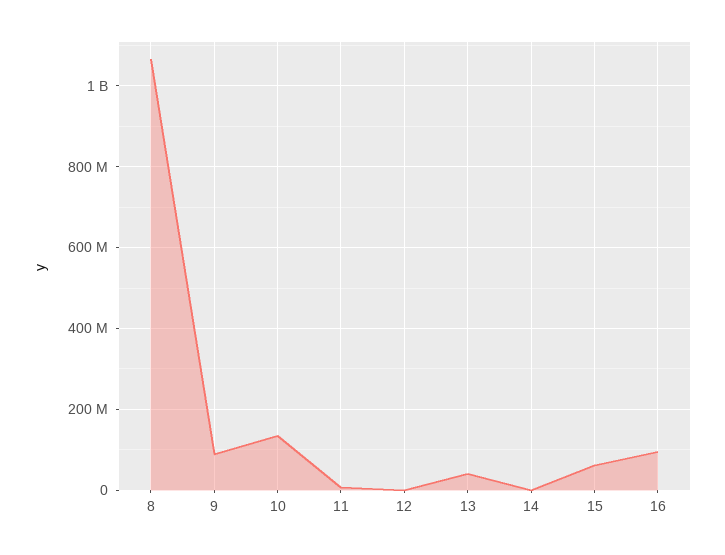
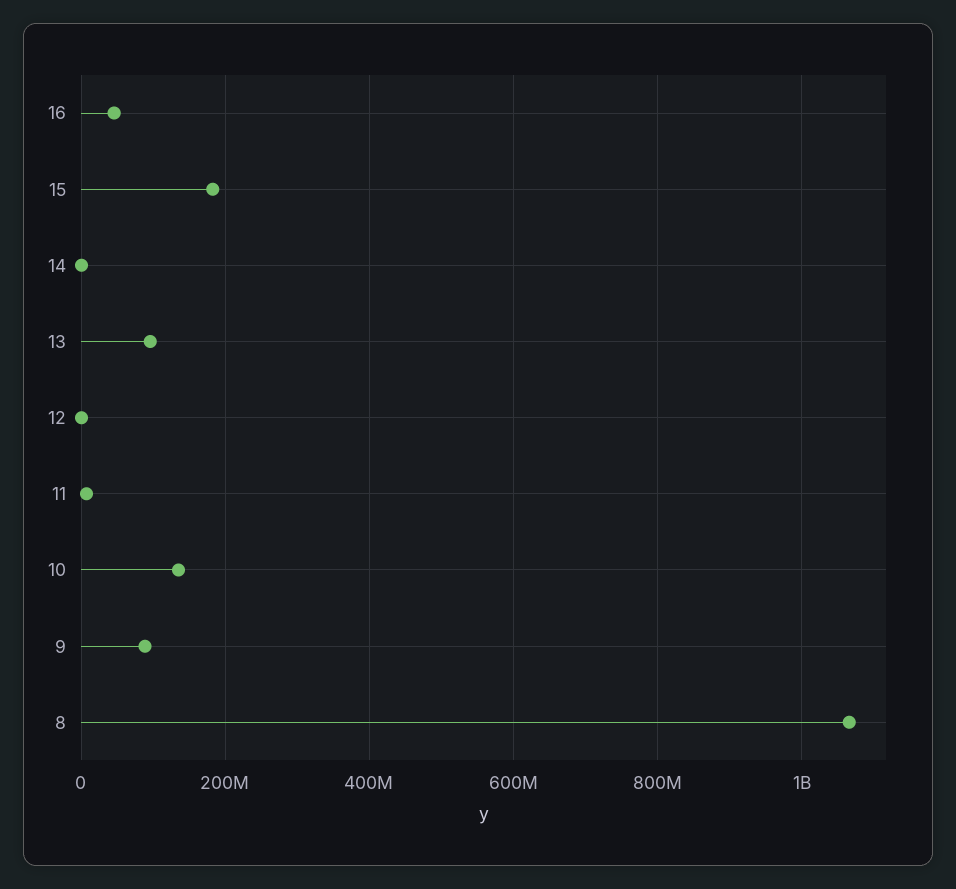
13: 40000000 -> 100000000
15: 60000000 -> 180000000
16: 100000000 -> 40000000

